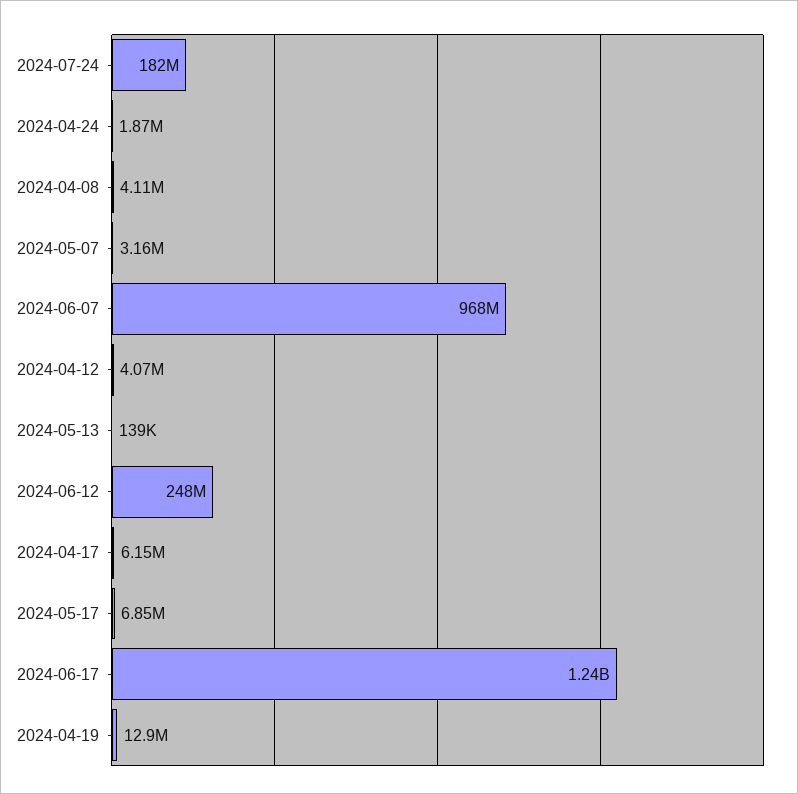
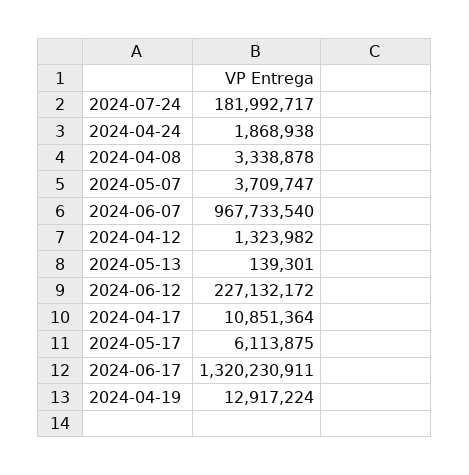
2024-04-08: 4110000 -> 3338878
2024-05-07: 3160000 -> 3709747
2024-04-12: 4070000 -> 1323982
2024-06-12: 248000000 -> 227132172
2024-04-17: 6150000 -> 10851364
2024-05-17: 6850000 -> 6113875
2024-06-17: 1240000000 -> 1320230911

